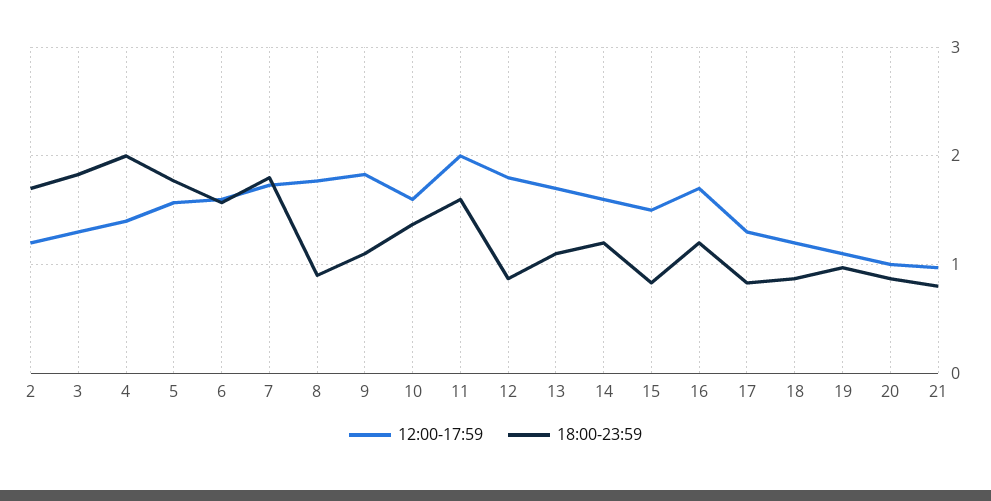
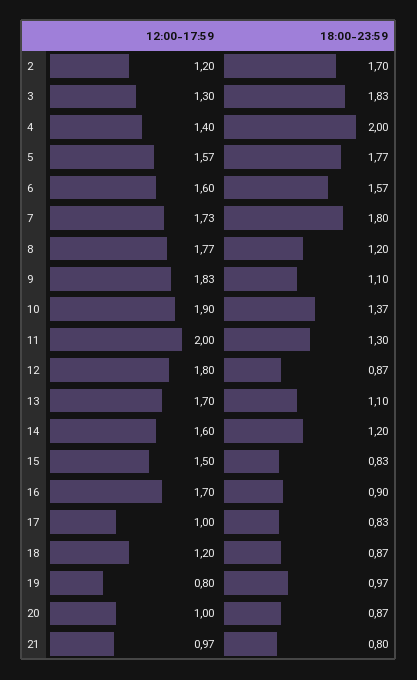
18:00-23:59, 8: 0.9 -> 1.2
12:00-17:59, 10: 1.6 -> 1.9
18:00-23:59, 11: 1.6 -> 1.3
18:00-23:59, 16: 1.2 -> 0.9
12:00-17:59, 17: 1.3 -> 1
12:00-17:59, 19: 1.1 -> 0.8

